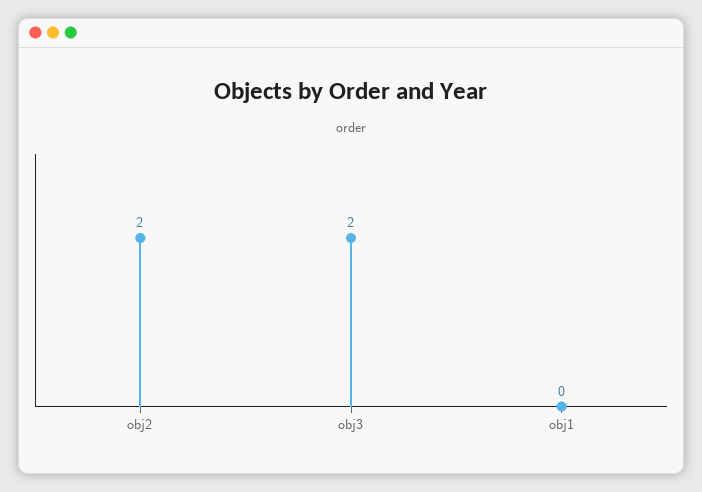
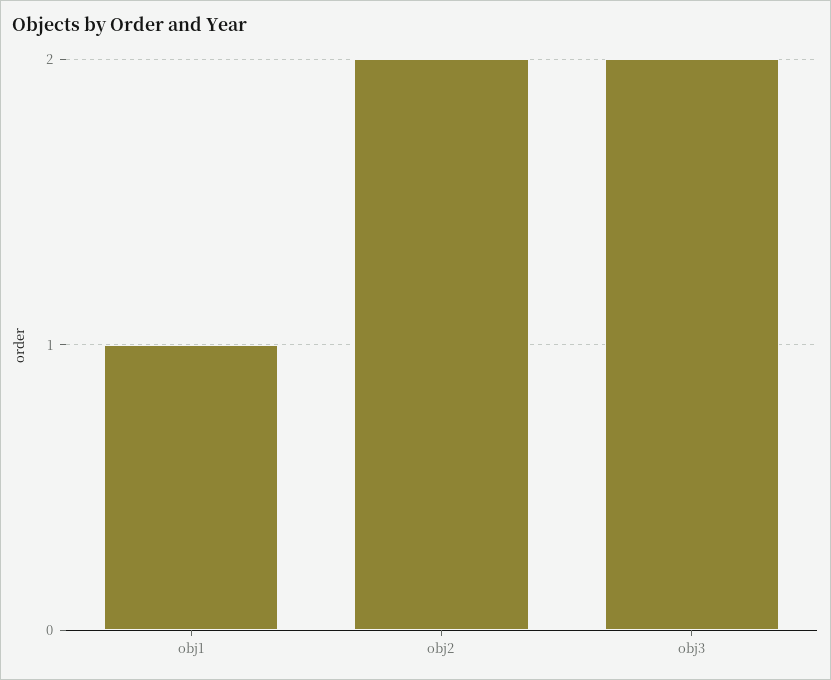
obj1: 0 -> 1

